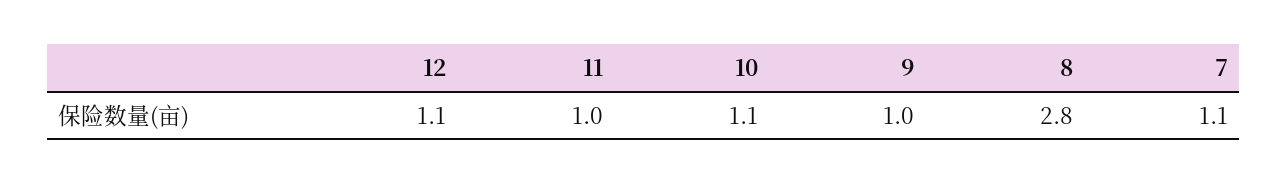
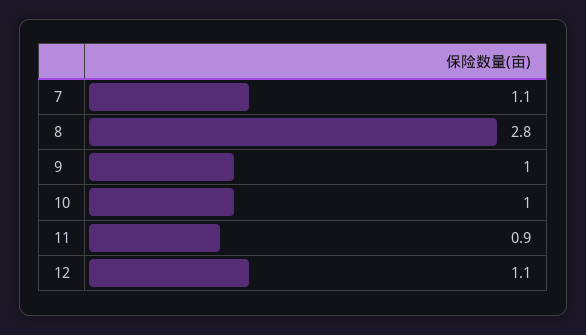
11: 1 -> 0.9
10: 1.1 -> 1

